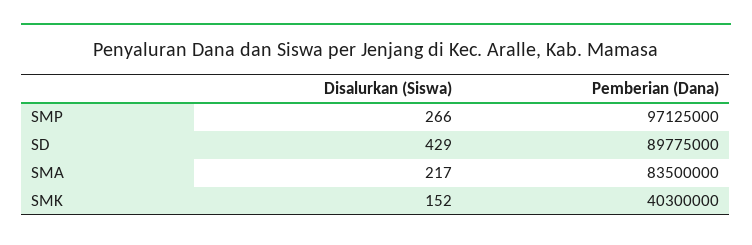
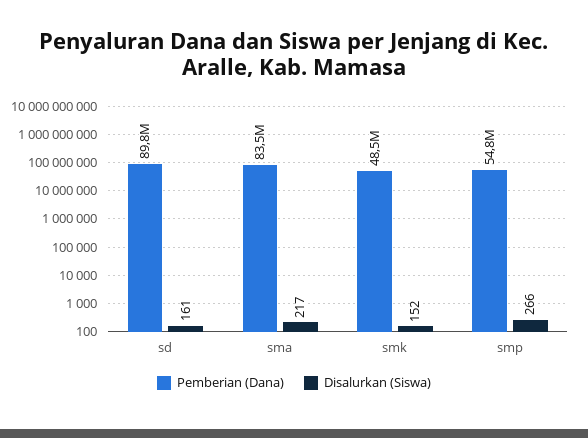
Pemberian (Dana), SMP: 97125000 -> 54800000
Disalurkan (Siswa), SD: 429 -> 161
Pemberian (Dana), SMK: 40300000 -> 48500000

